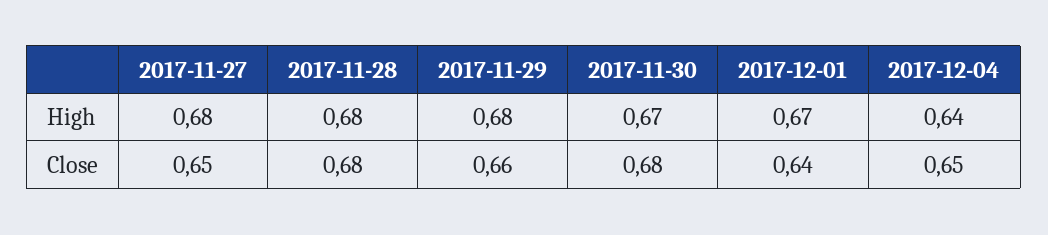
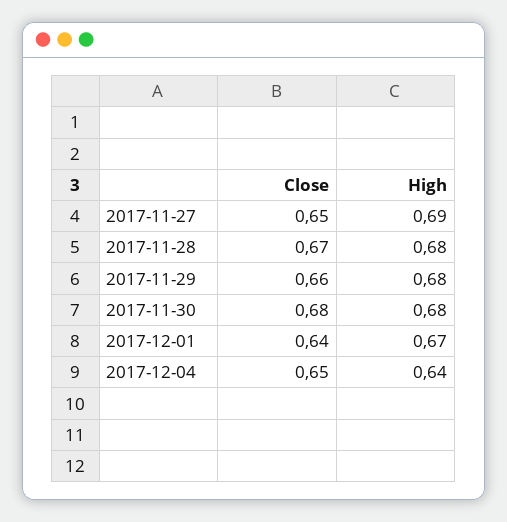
2017-11-27, High: 0.68 -> 0.69
2017-11-30, High: 0.67 -> 0.68
2017-11-28, Close: 0.68 -> 0.67

